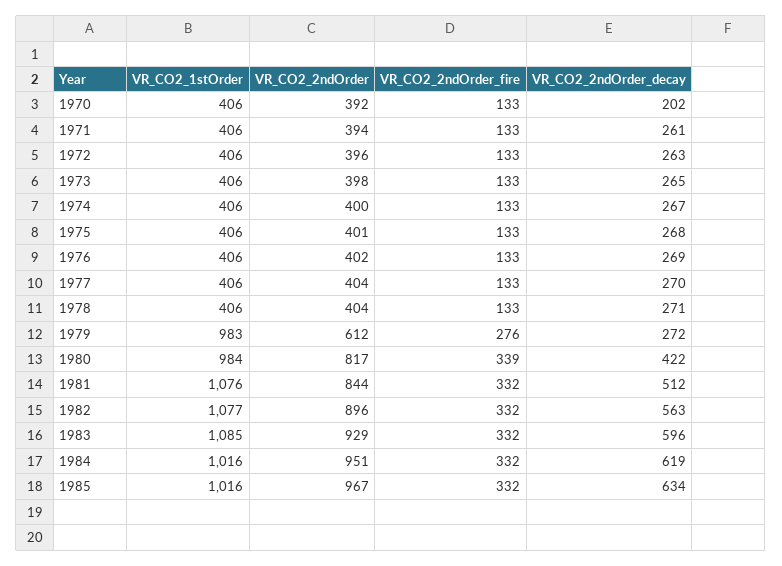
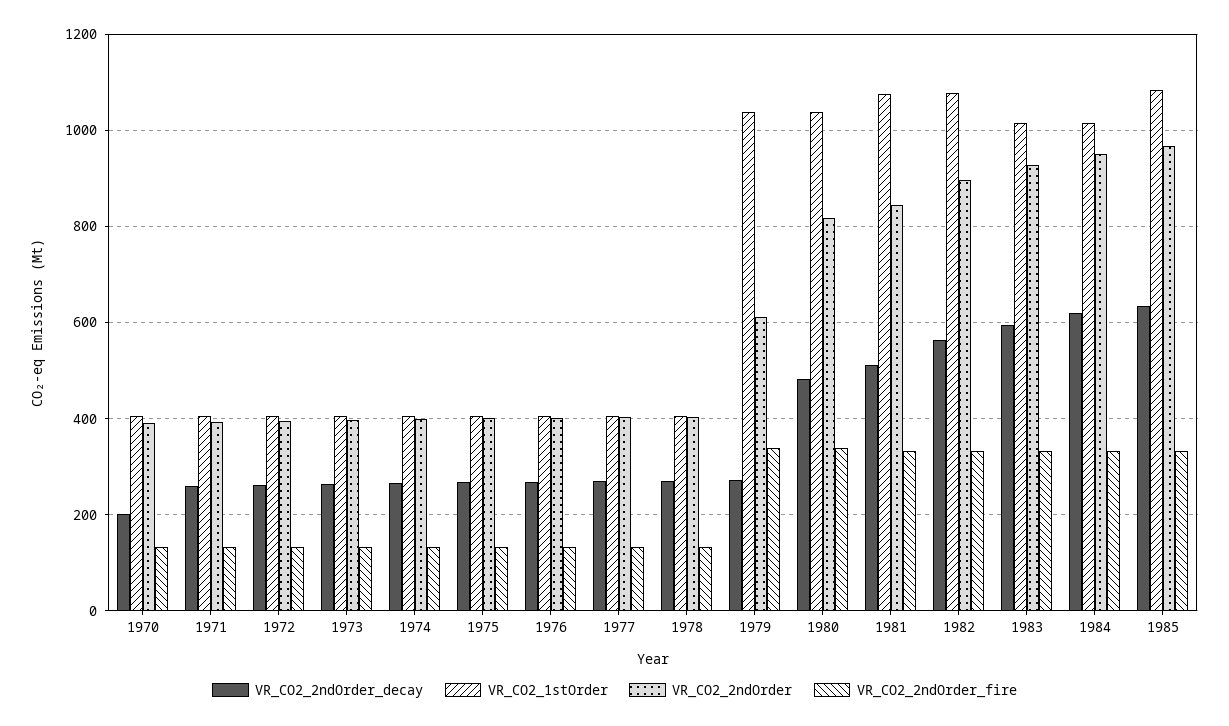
VR_CO2_1stOrder, 1979: 983 -> 1040
VR_CO2_2ndOrder_fire, 1979: 276 -> 340
VR_CO2_1stOrder, 1980: 984 -> 1040
VR_CO2_2ndOrder_decay, 1980: 422 -> 480
VR_CO2_1stOrder, 1983: 1085 -> 1020
VR_CO2_1stOrder, 1985: 1016 -> 1080

